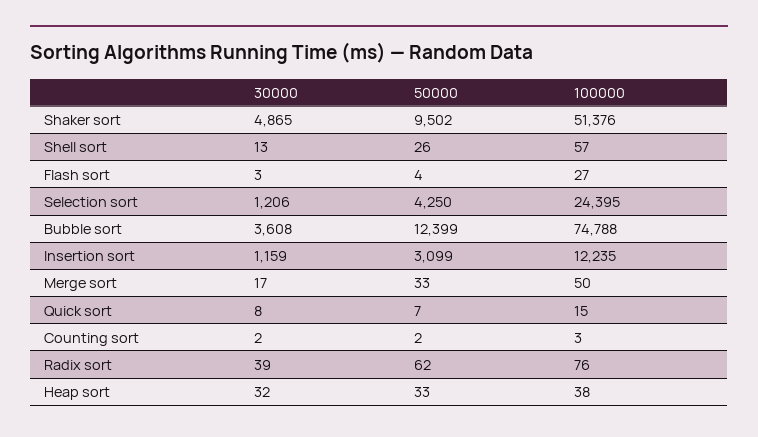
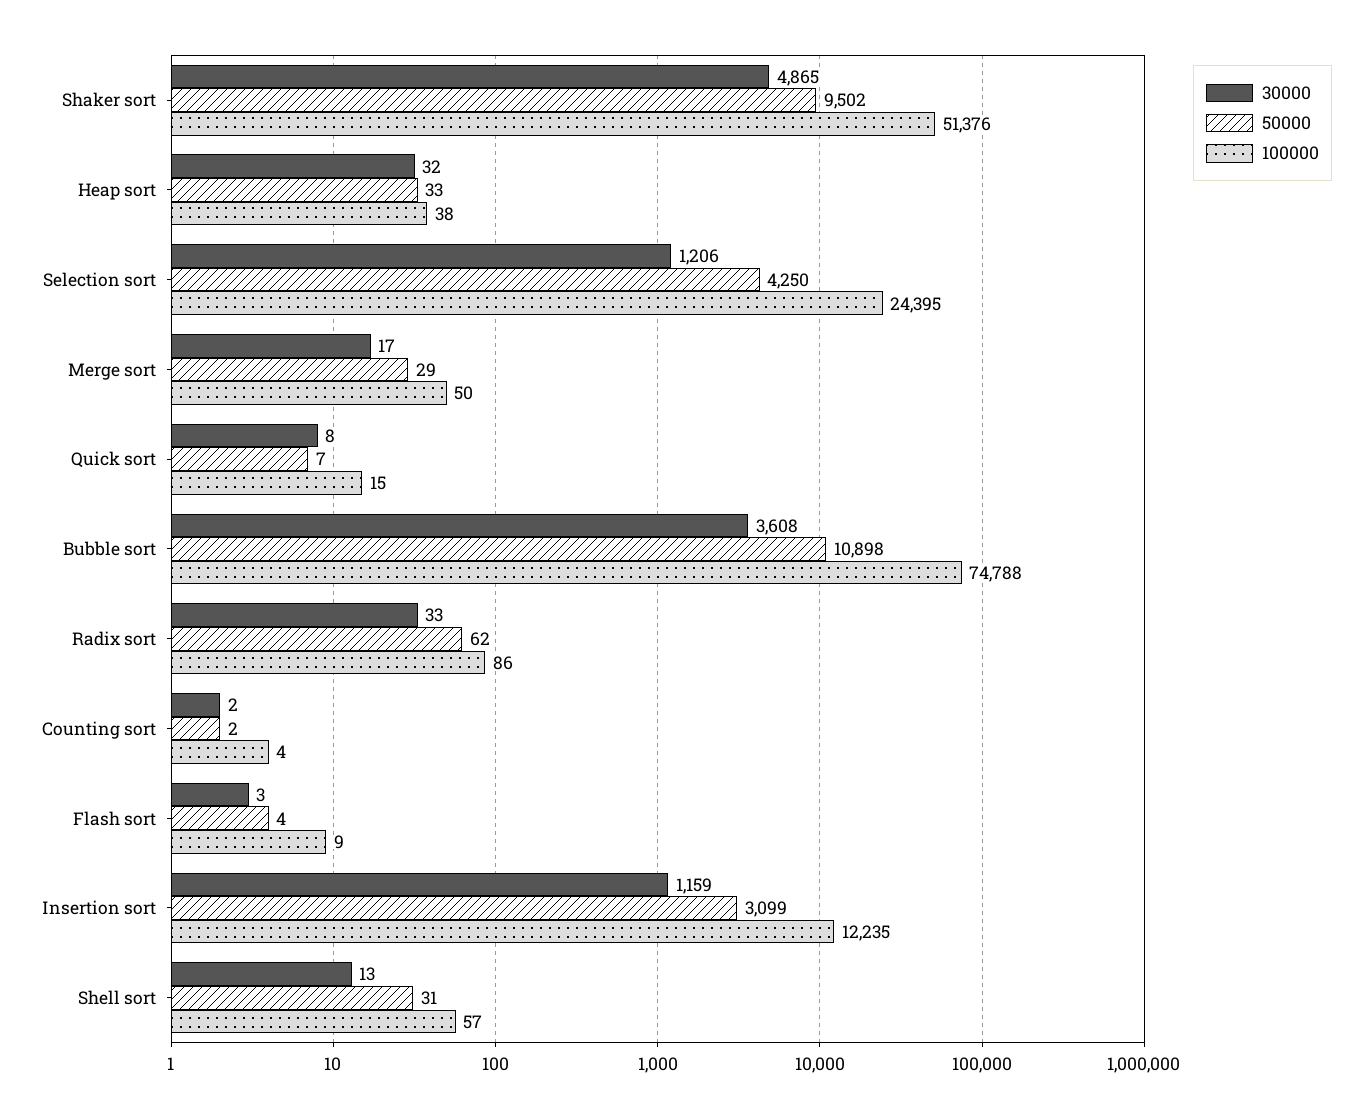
50000, Shell sort: 26 -> 31
100000, Flash sort: 27 -> 9
50000, Bubble sort: 12399 -> 10898
50000, Merge sort: 33 -> 29
100000, Counting sort: 3 -> 4
30000, Radix sort: 39 -> 33
100000, Radix sort: 76 -> 86

